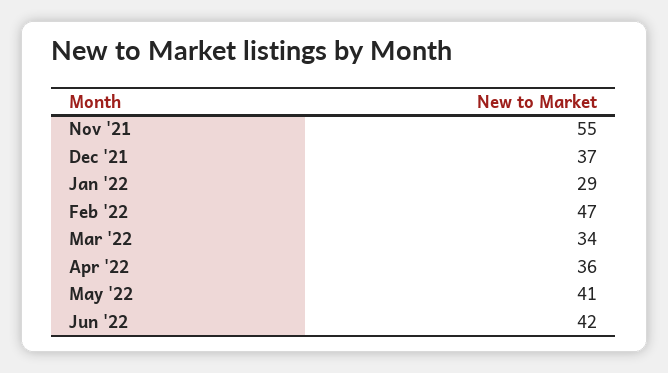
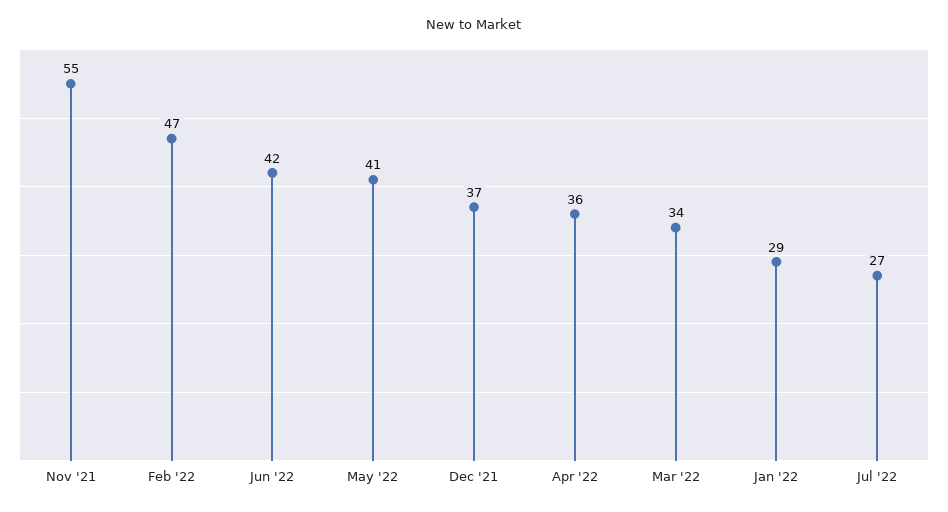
Jul '22: none -> 27

